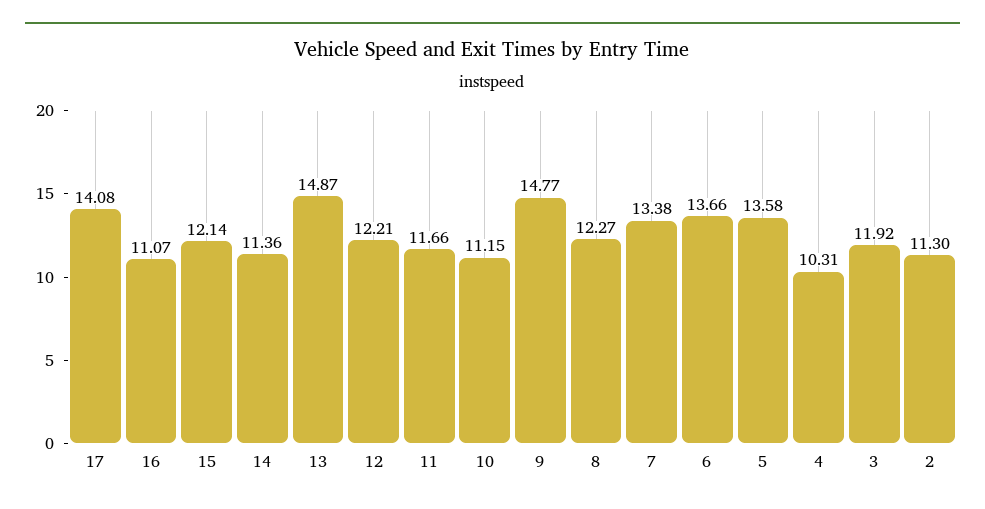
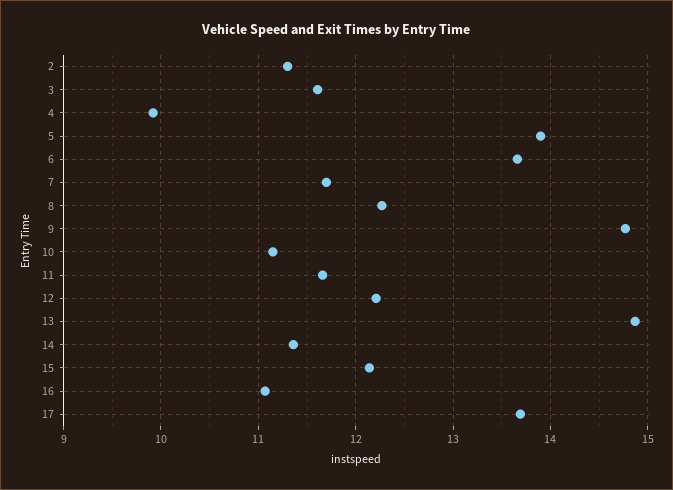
17: 14.08 -> 13.7
7: 13.38 -> 11.7
5: 13.58 -> 13.9
4: 10.31 -> 9.9
3: 11.92 -> 11.6

